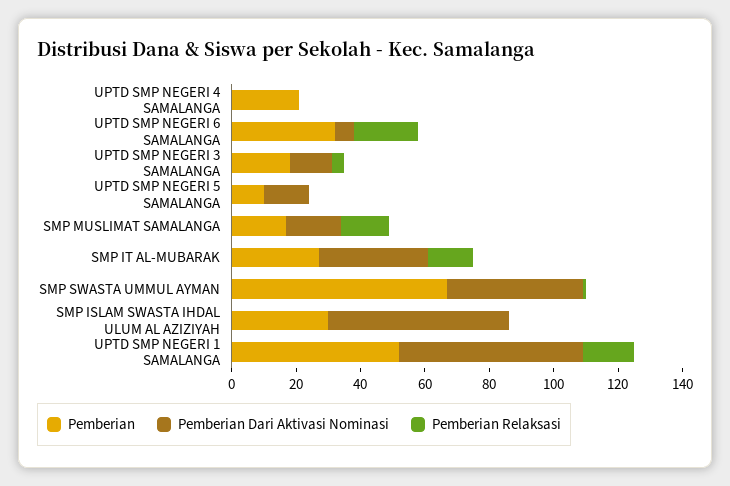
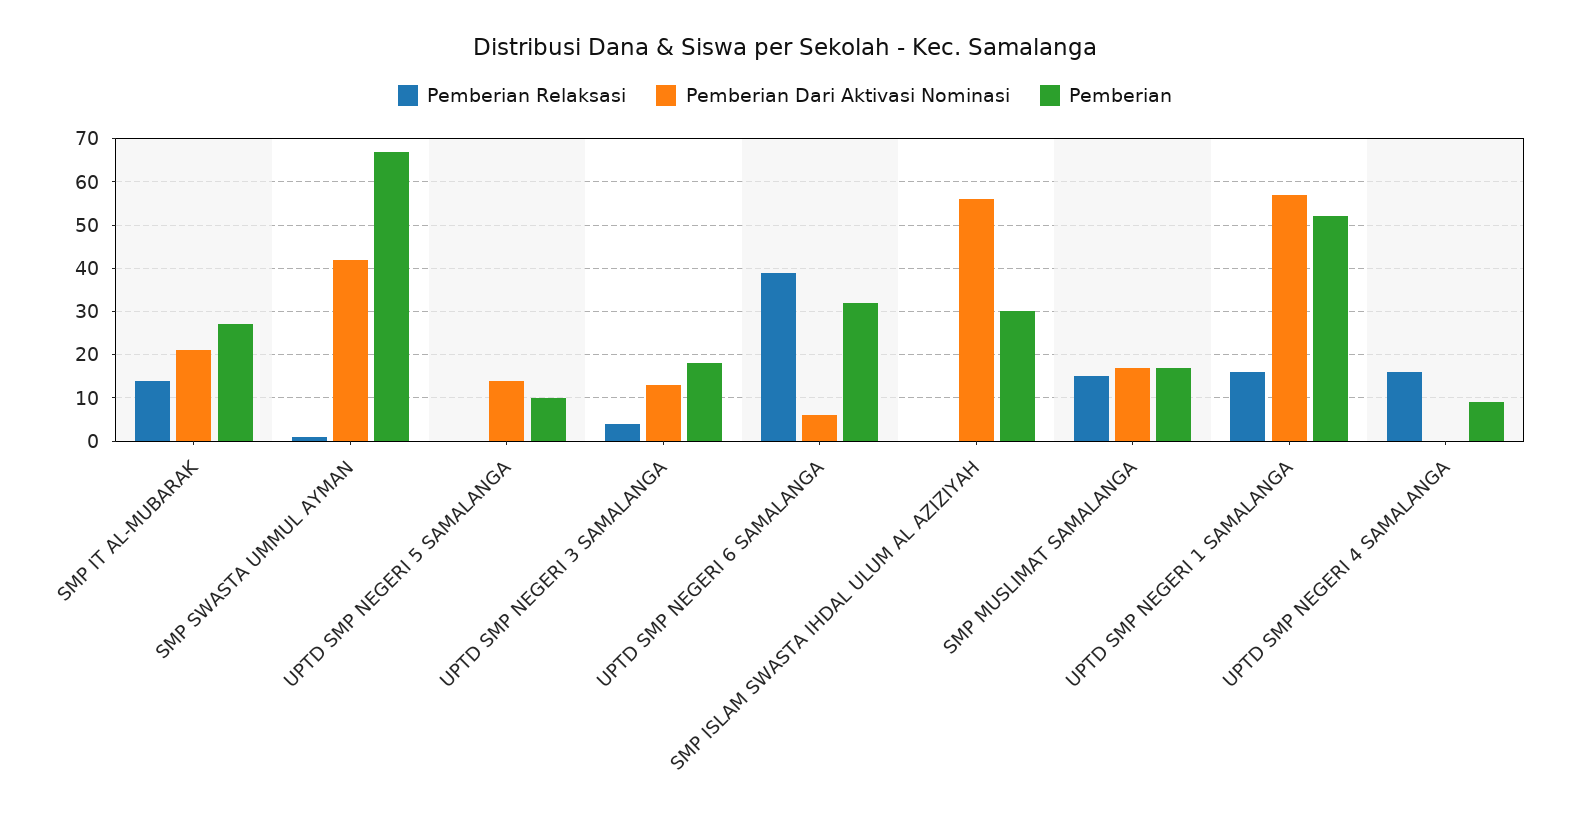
Pemberian, UPTD SMP NEGERI 4 SAMALANGA: 20 -> 10
Pemberian Relaksasi, UPTD SMP NEGERI 4 SAMALANGA: 0 -> 15
Pemberian Relaksasi, UPTD SMP NEGERI 6 SAMALANGA: 20 -> 40
Pemberian Dari Aktivasi Nominasi, SMP IT AL-MUBARAK: 35 -> 20

